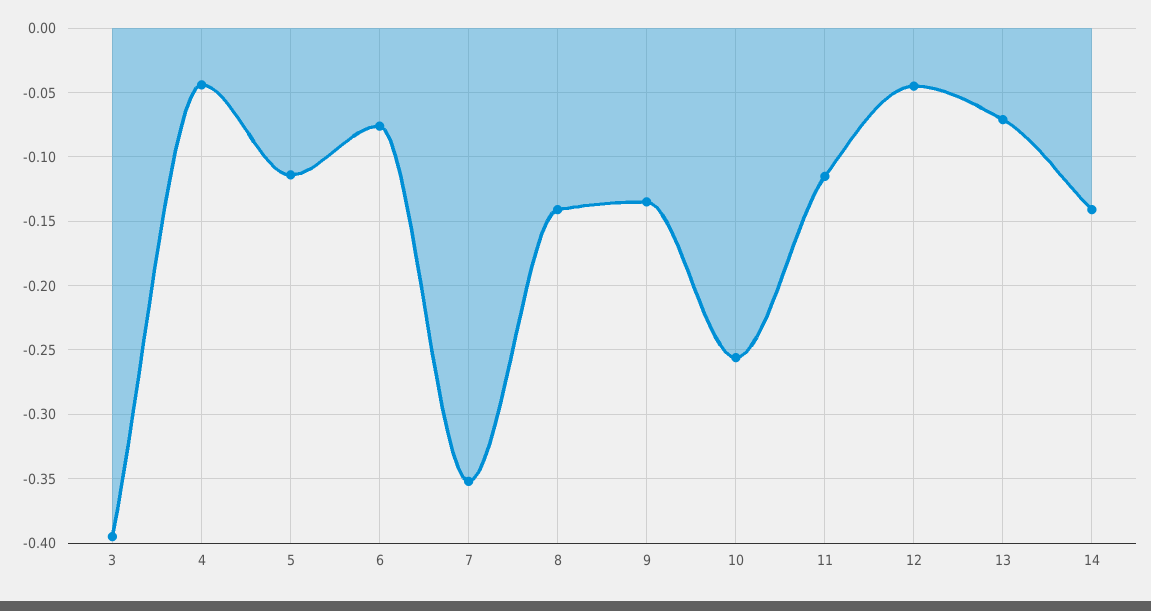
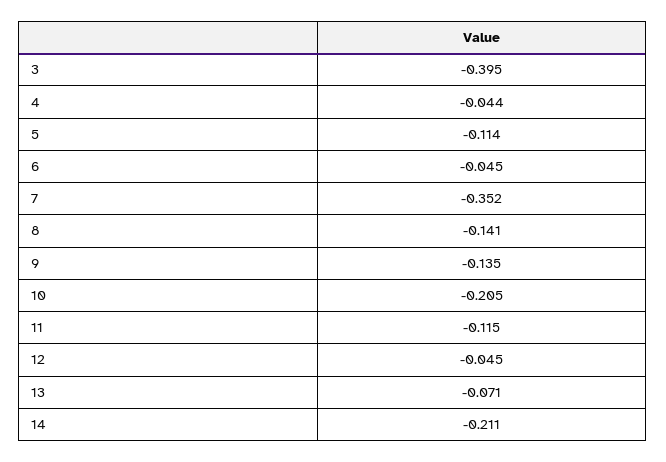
6: -0.075 -> -0.045
10: -0.255 -> -0.205
14: -0.14 -> -0.211

